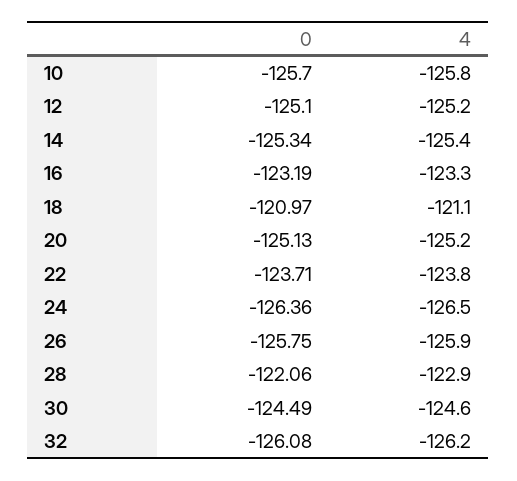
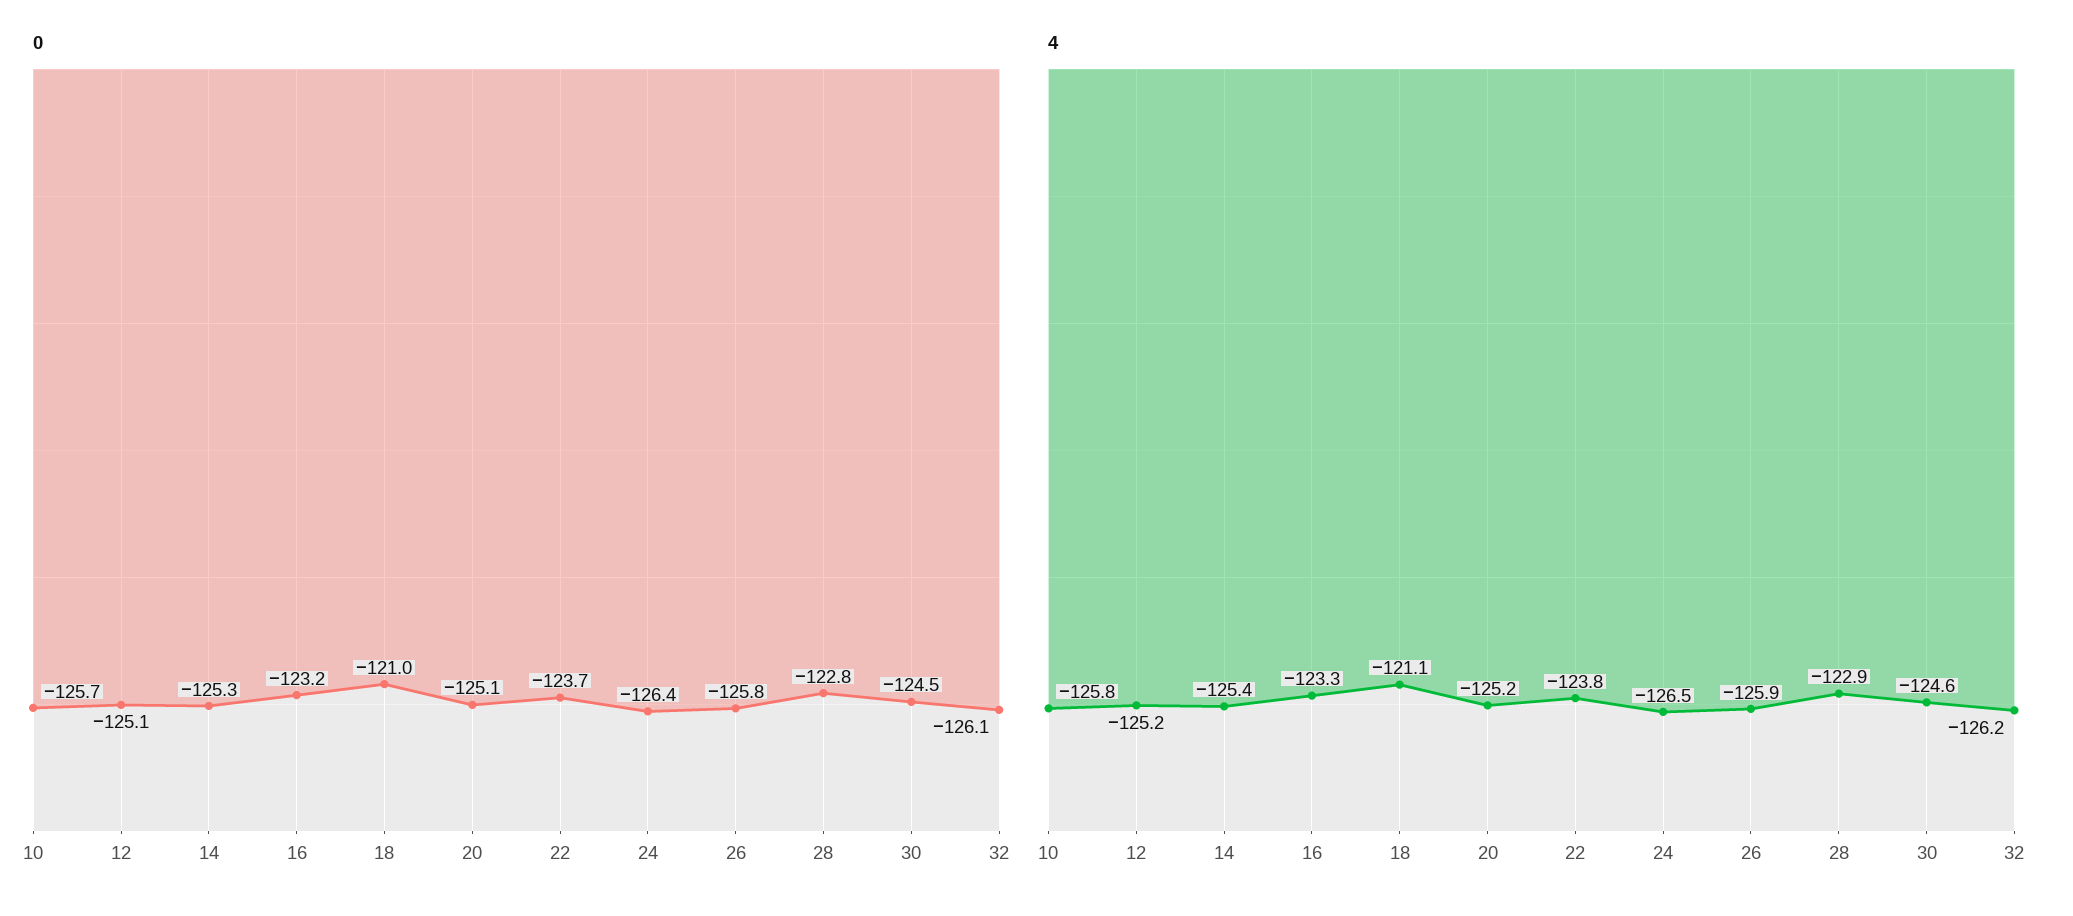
0, 28: -122.06 -> -122.8

